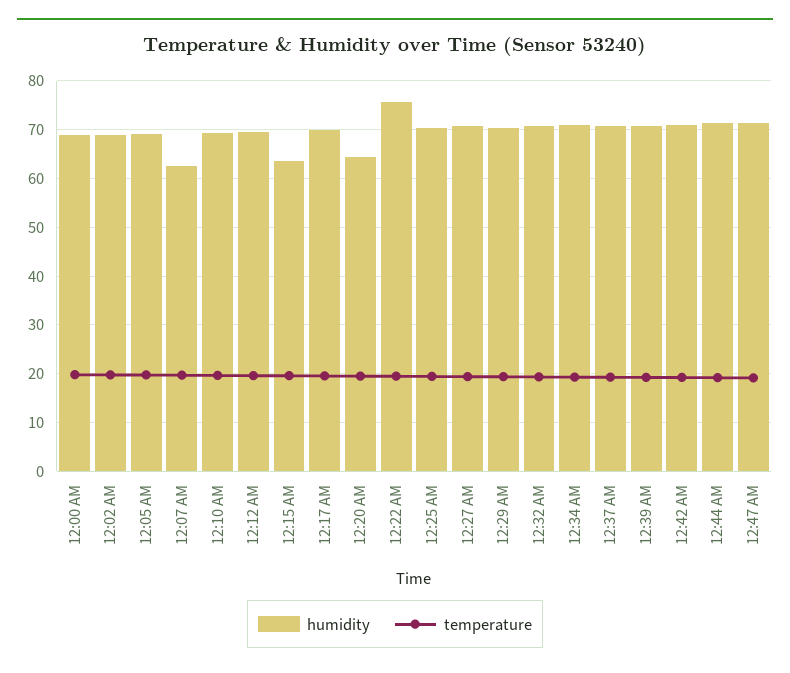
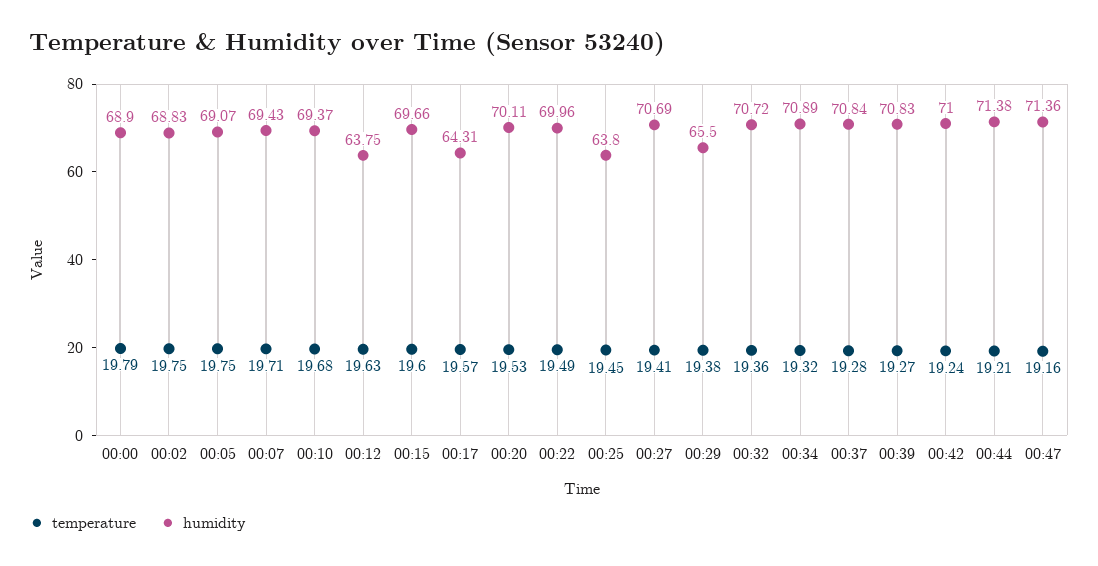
humidity, 12:07 AM: 62 -> 69.43
humidity, 12:12 AM: 70 -> 63.75
humidity, 12:15 AM: 64 -> 69.66
humidity, 12:17 AM: 70 -> 64.31
humidity, 12:20 AM: 64 -> 70.11
humidity, 12:22 AM: 76 -> 69.96
humidity, 12:25 AM: 70 -> 63.8
humidity, 12:29 AM: 70 -> 65.5

